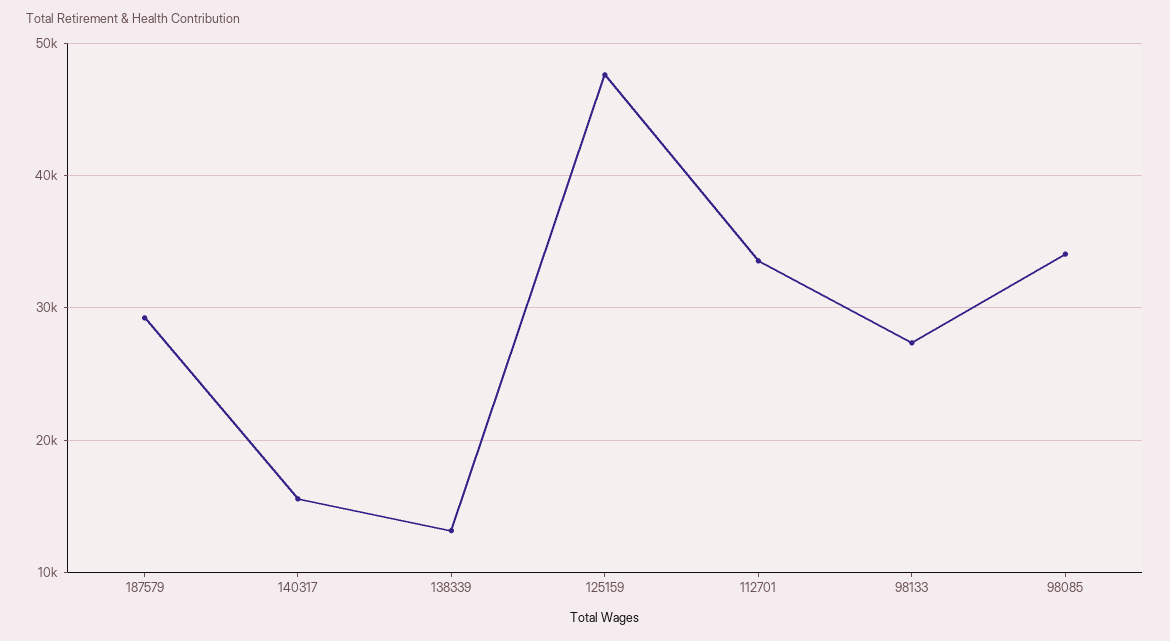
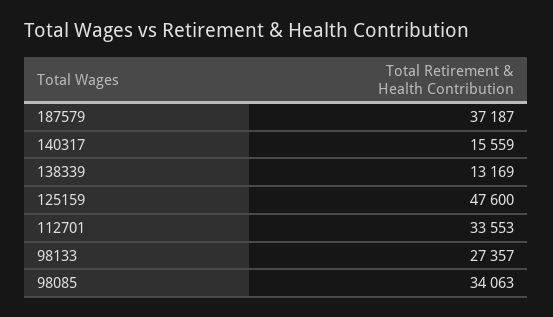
187579: 29000 -> 37187

